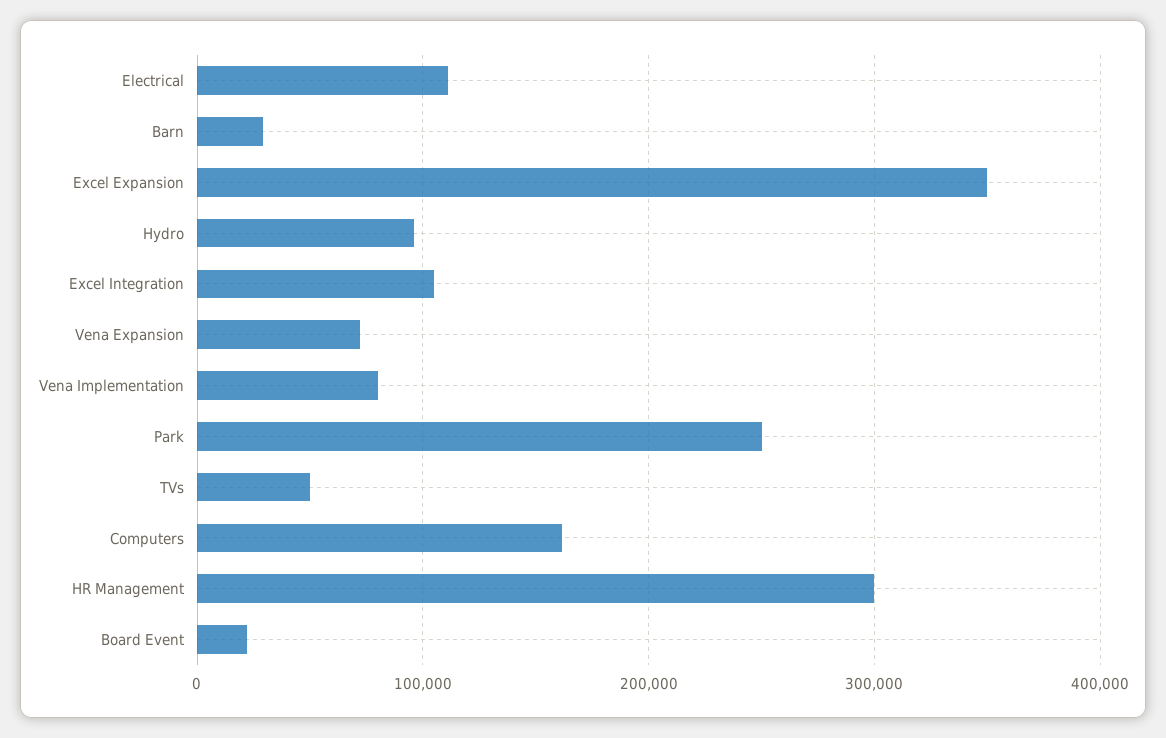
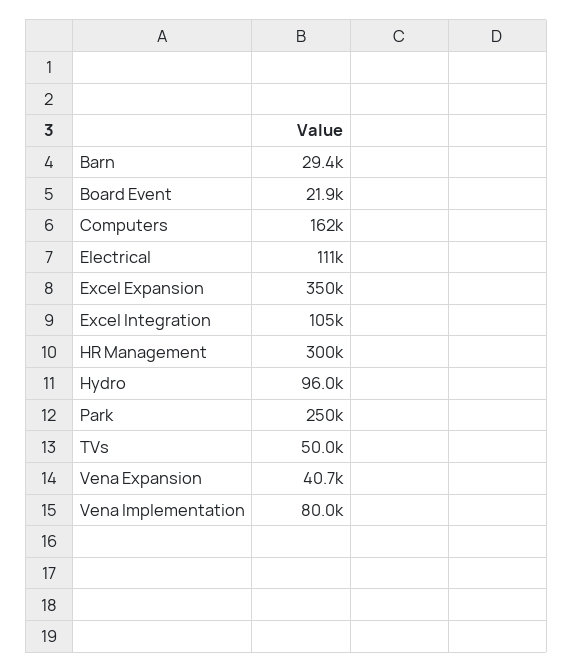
Vena Expansion: 70000 -> 40700

